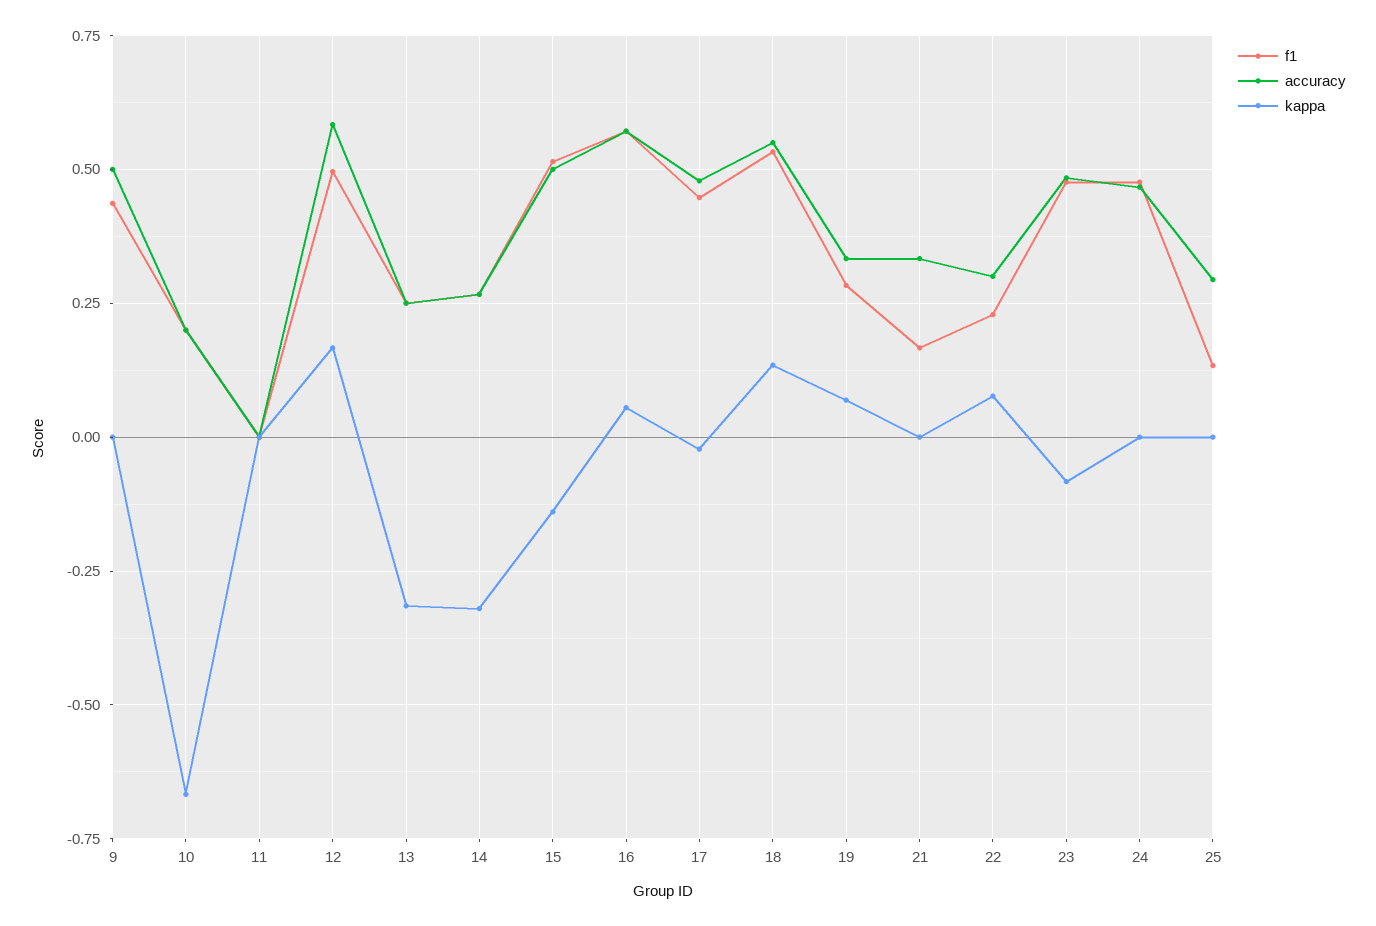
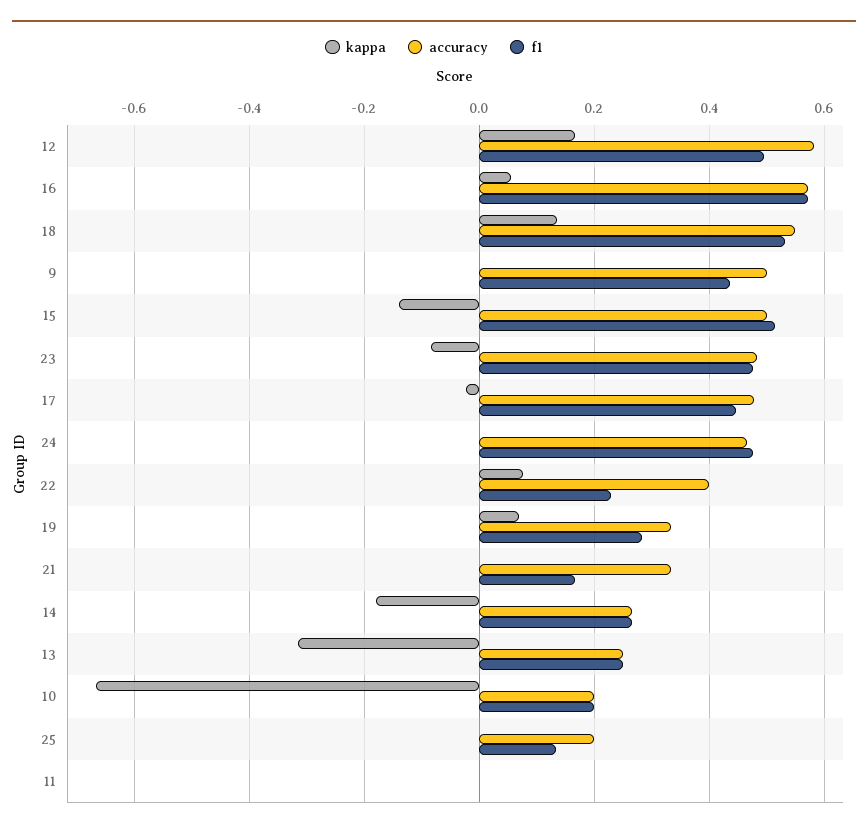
kappa, 14: -0.325 -> -0.18
accuracy, 22: 0.3 -> 0.4
accuracy, 25: 0.3 -> 0.2

